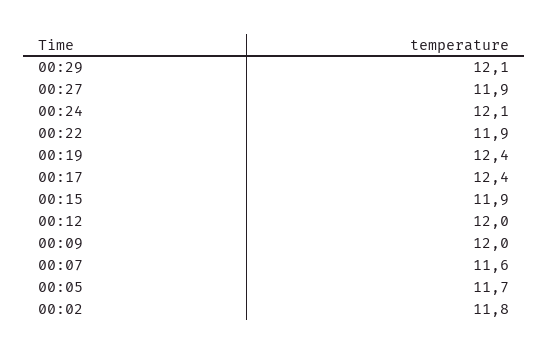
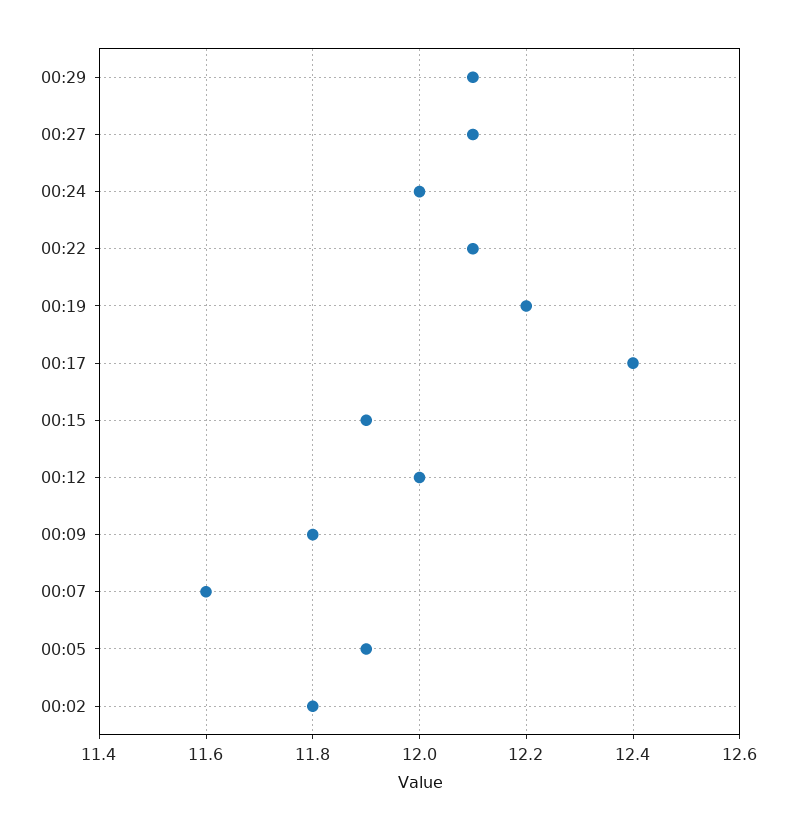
00:27: 11.9 -> 12.1
00:24: 12.1 -> 12
00:22: 11.9 -> 12.1
00:19: 12.4 -> 12.2
00:09: 12 -> 11.8
00:05: 11.7 -> 11.9

